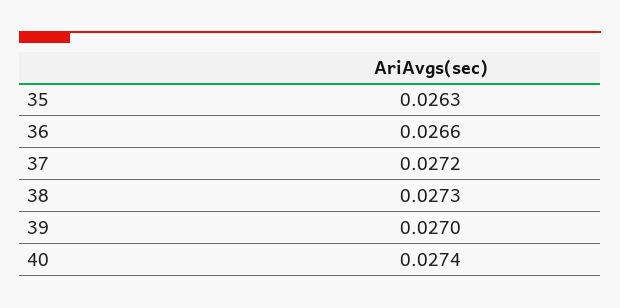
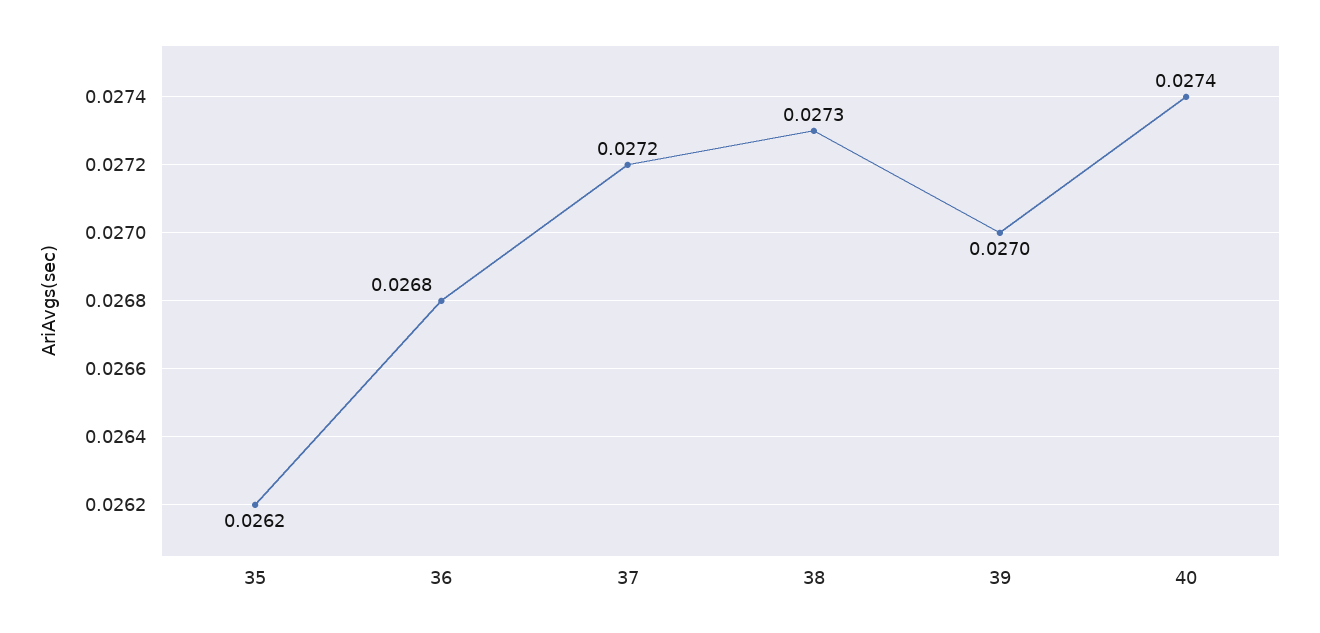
35: 0.0263 -> 0.0262
36: 0.0266 -> 0.0268

